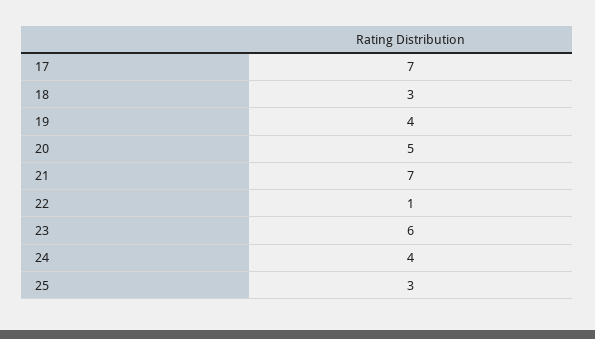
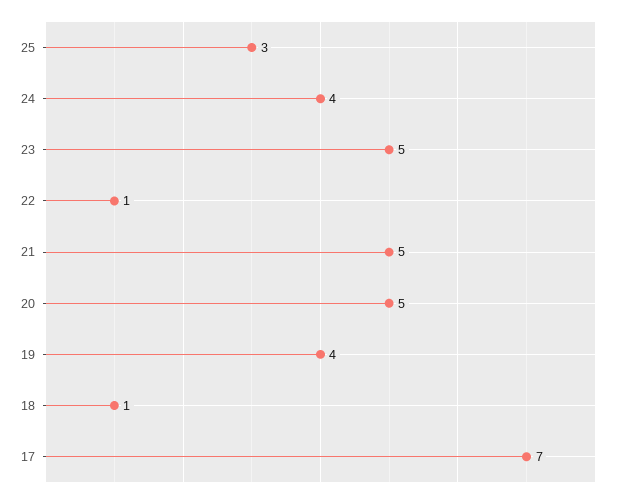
18: 3 -> 1
21: 7 -> 5
23: 6 -> 5

